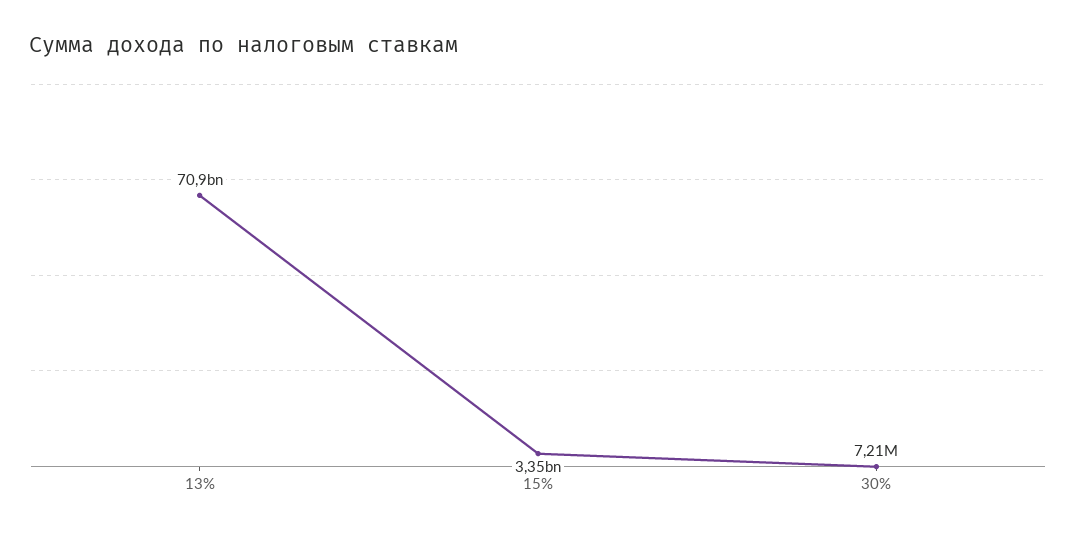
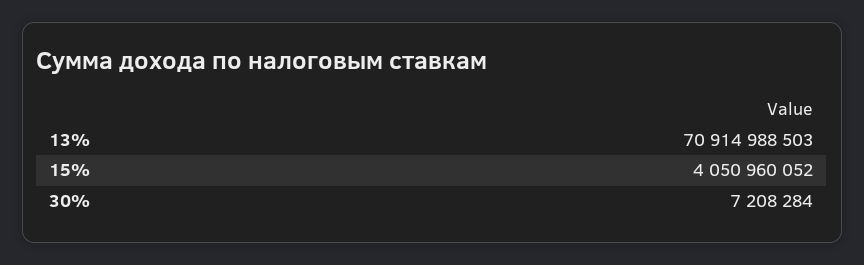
15%: 3350000000 -> 4050960052

